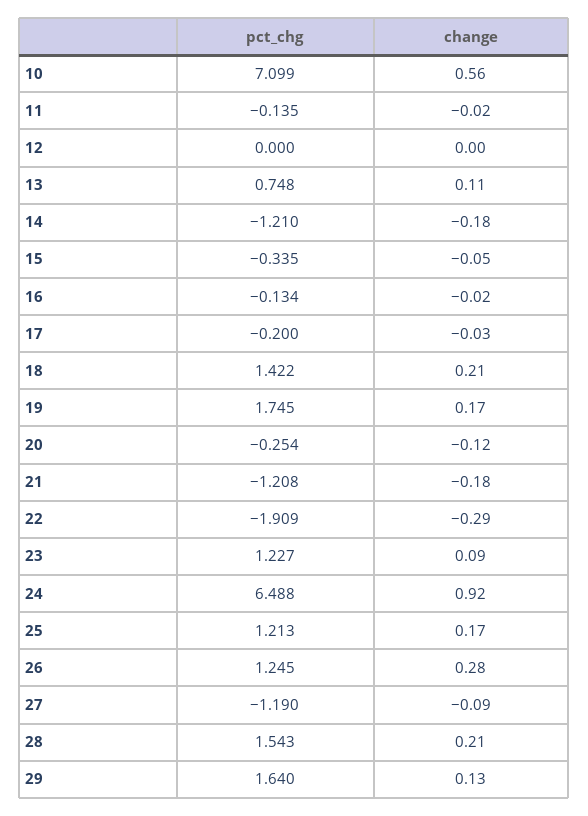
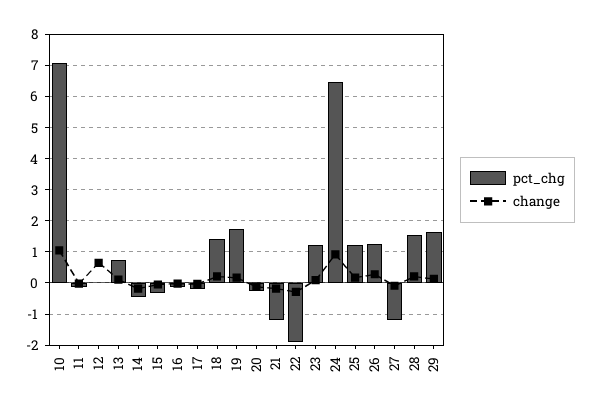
change, 10: 0.56 -> 1
change, 12: 0 -> 0.6
pct_chg, 14: -1.21 -> -0.4

